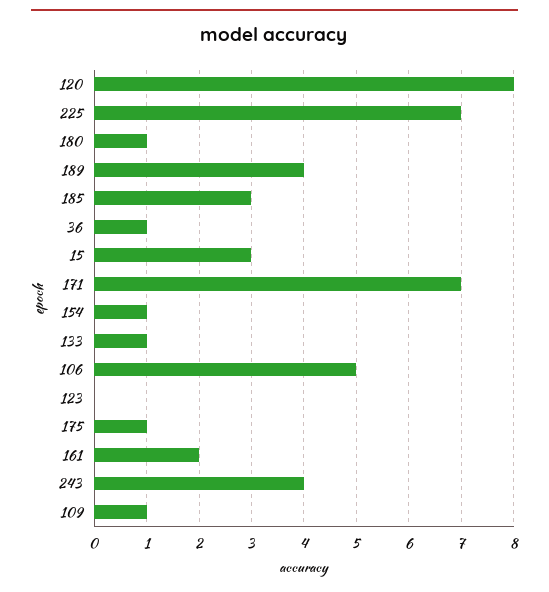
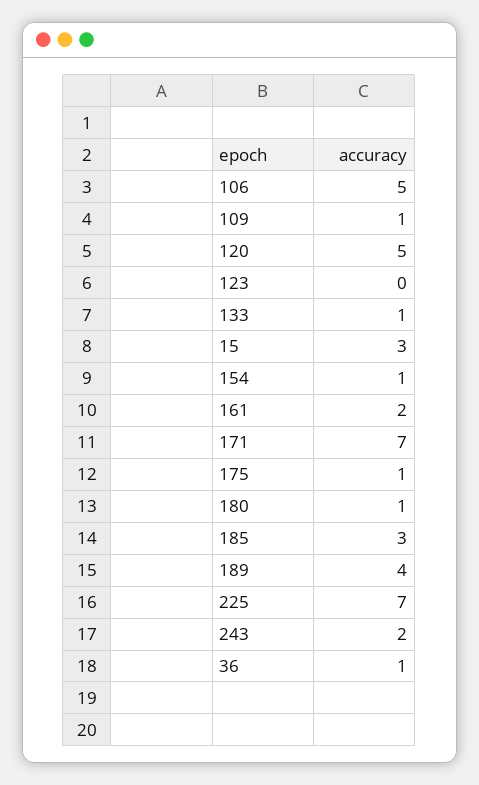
120: 8 -> 5
243: 4 -> 2

